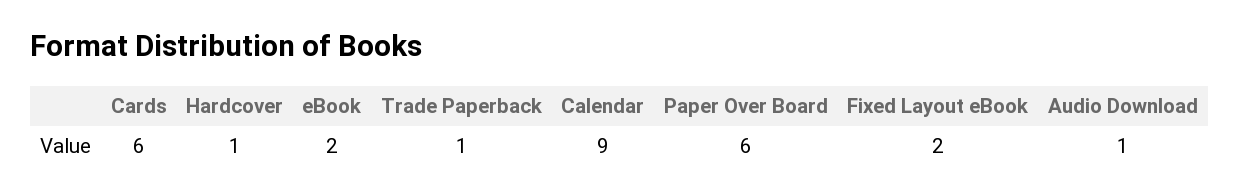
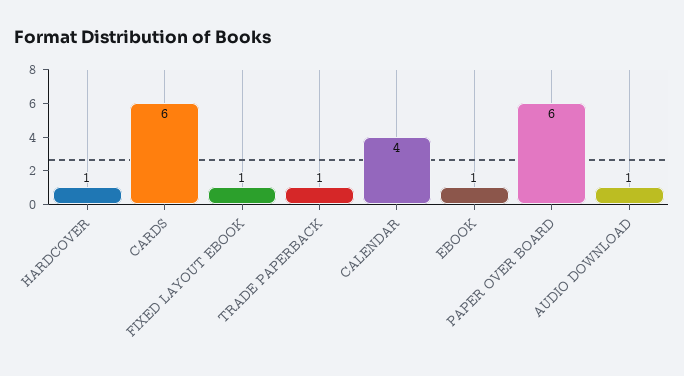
eBook: 2 -> 1
Calendar: 9 -> 4
Fixed Layout eBook: 2 -> 1

